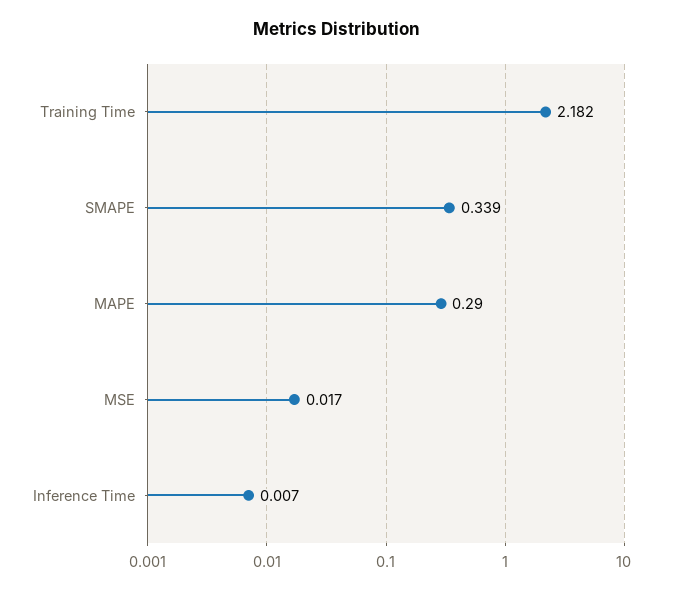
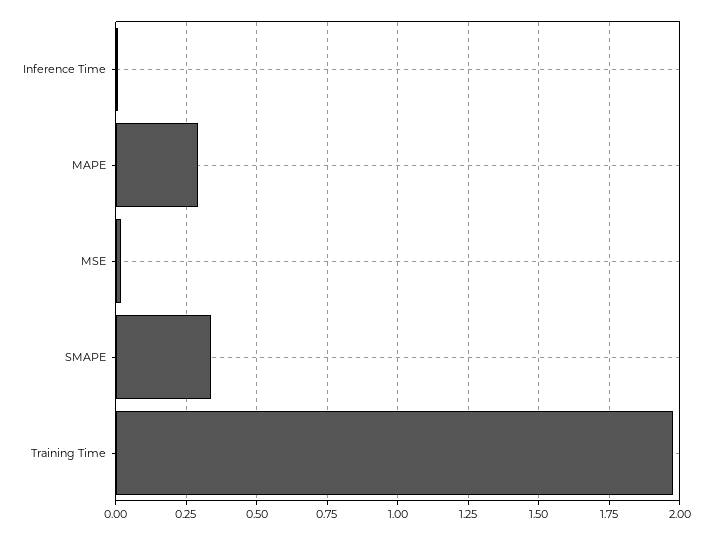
Training Time: 2.182 -> 1.975

